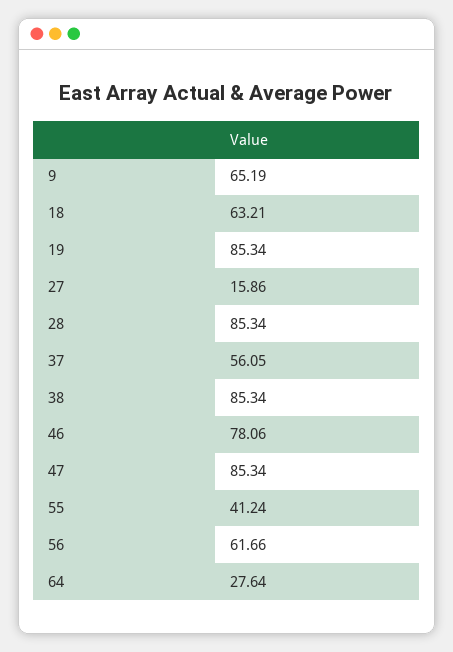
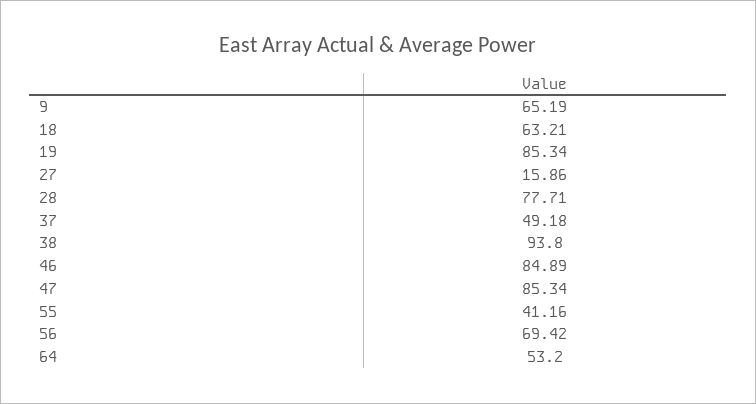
28: 85.34 -> 77.71
37: 56.05 -> 49.18
38: 85.34 -> 93.8
46: 78.06 -> 84.89
55: 41.24 -> 41.16
56: 61.66 -> 69.42
64: 27.64 -> 53.2

